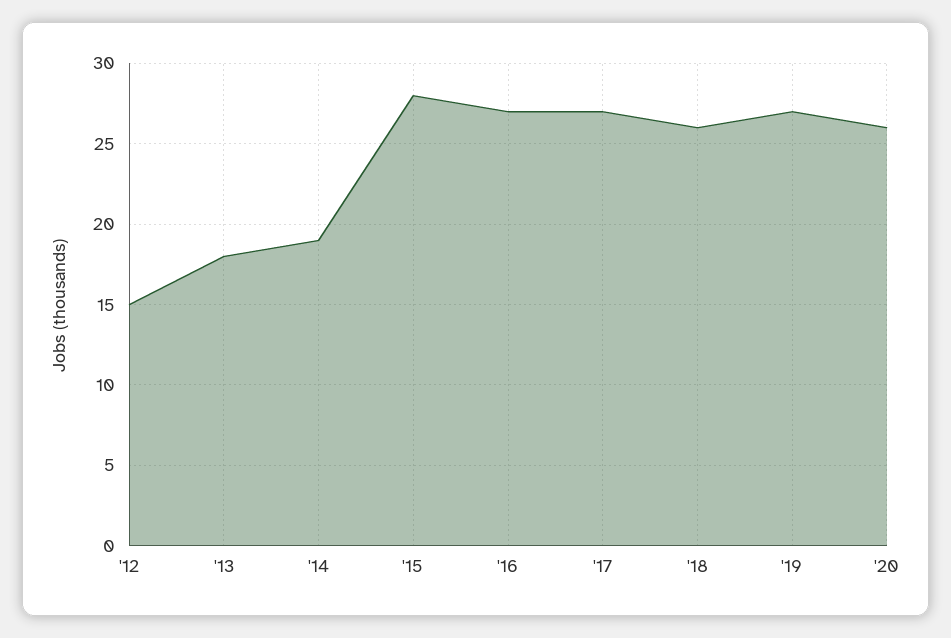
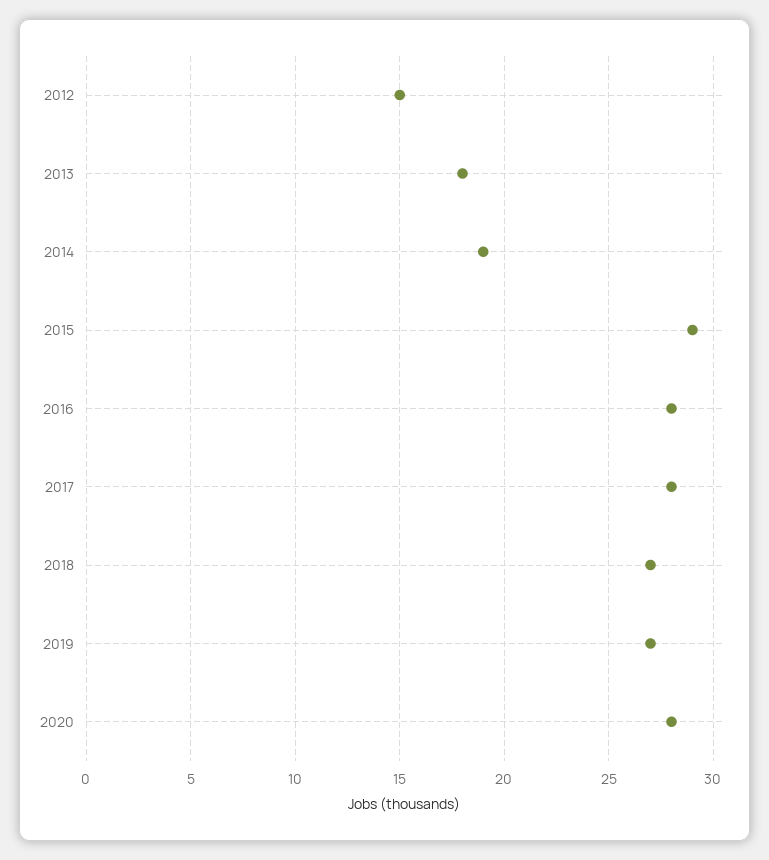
'15: 28 -> 29
'16: 27 -> 28
'17: 27 -> 28
'18: 26 -> 27
'20: 26 -> 28

